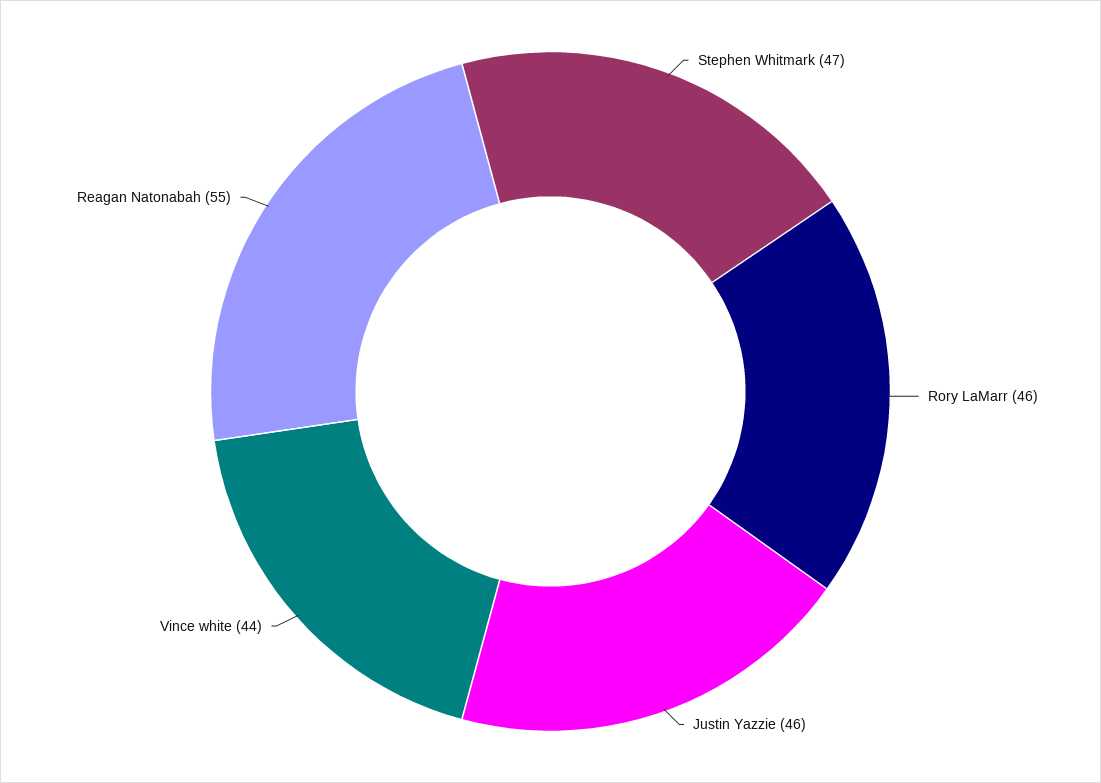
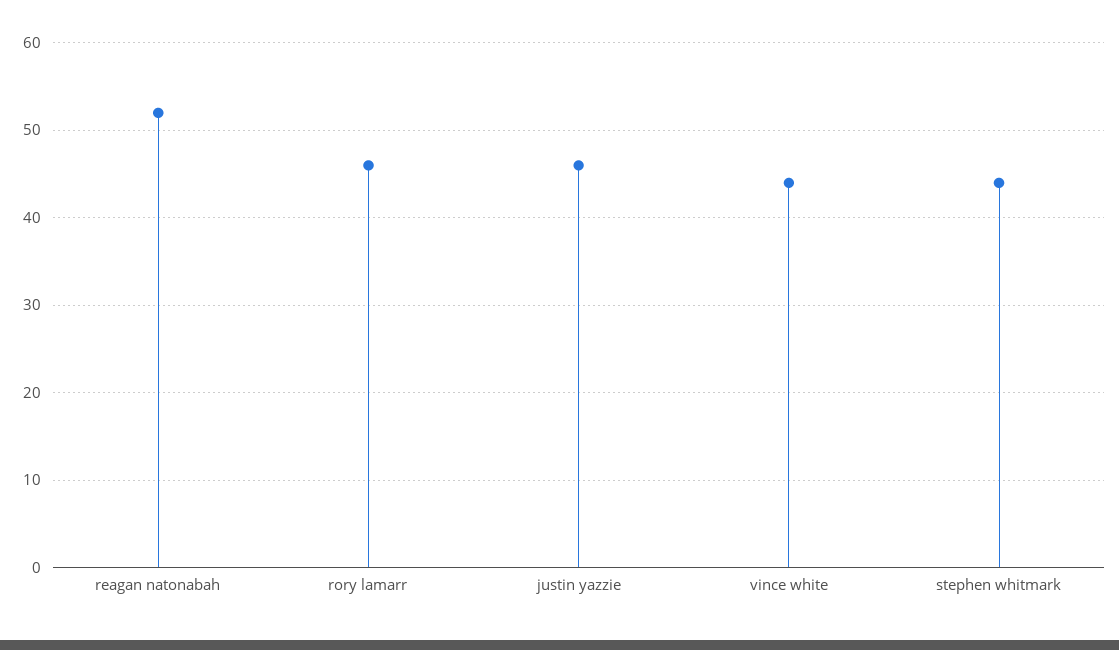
Stephen Whitmark: 47 -> 44
Reagan Natonabah: 55 -> 52

